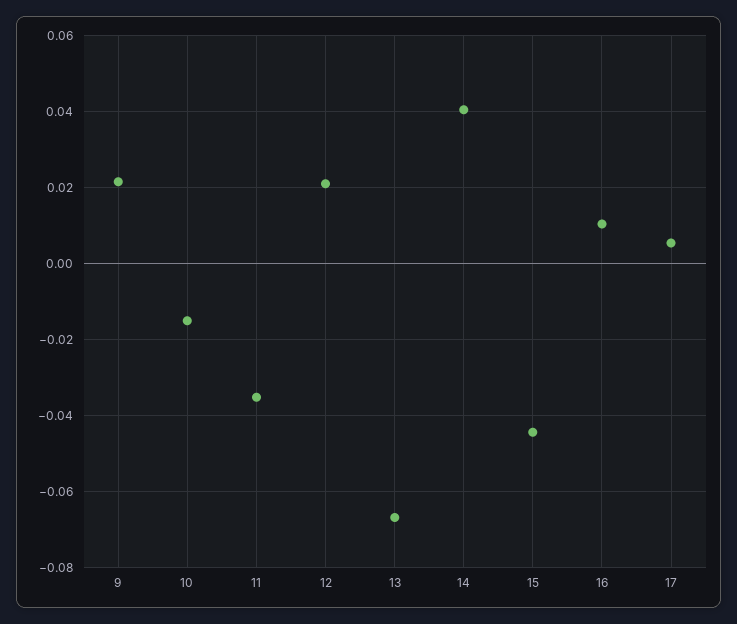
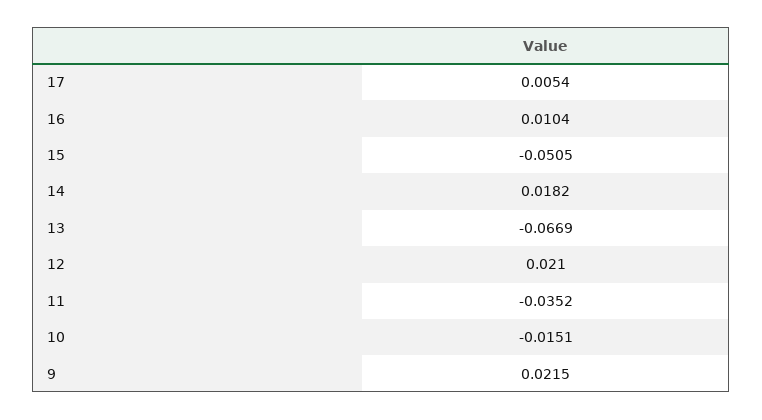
14: 0.04 -> 0.0182
15: -0.044 -> -0.0505

